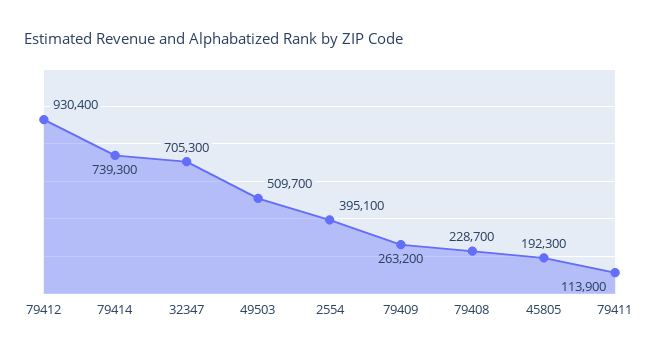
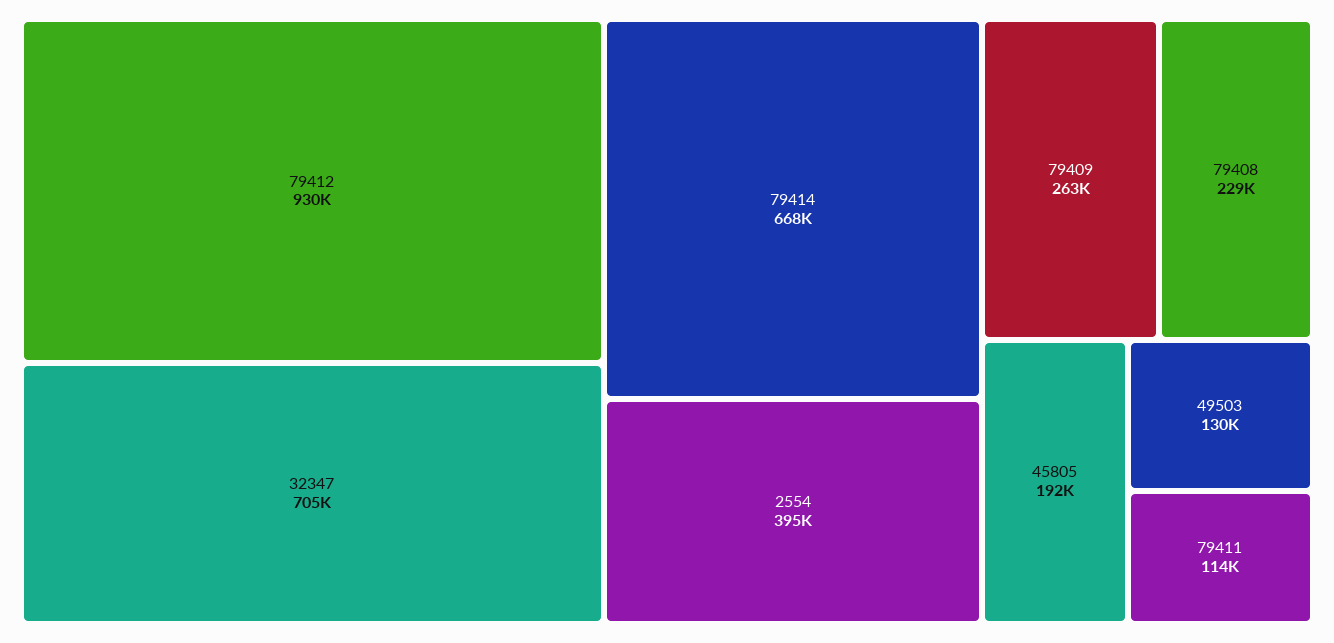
79414: 739300 -> 668000
49503: 509700 -> 130000

